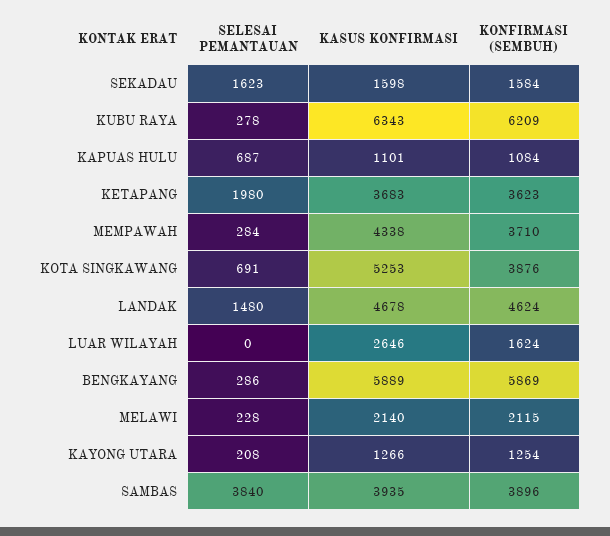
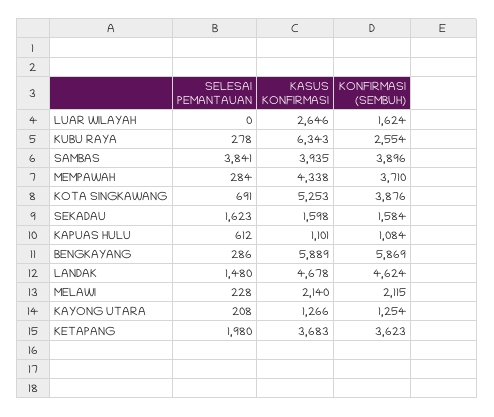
KONFIRMASI (SEMBUH), KUBU RAYA: 6209 -> 2554
SELESAI PEMANTAUAN, KAPUAS HULU: 687 -> 612
SELESAI PEMANTAUAN, SAMBAS: 3840 -> 3841

